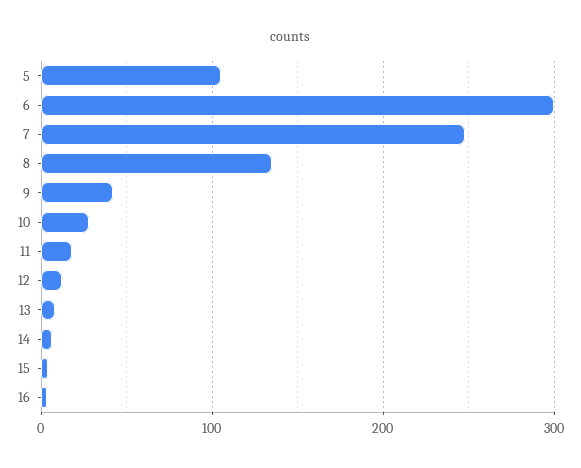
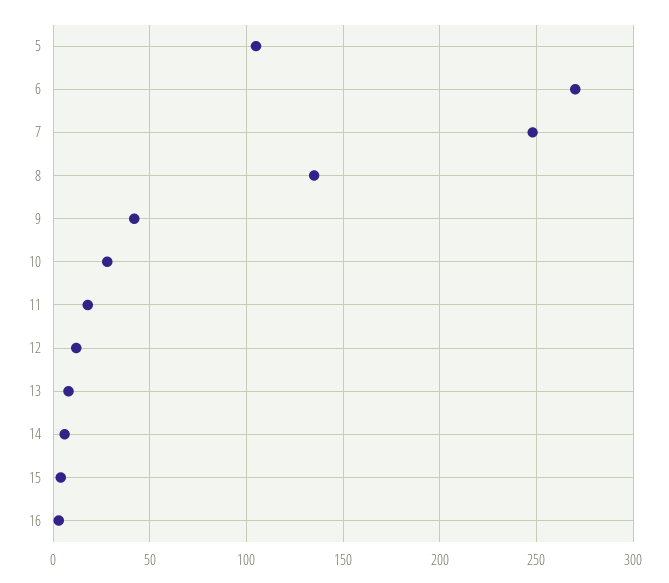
6: 300 -> 270

